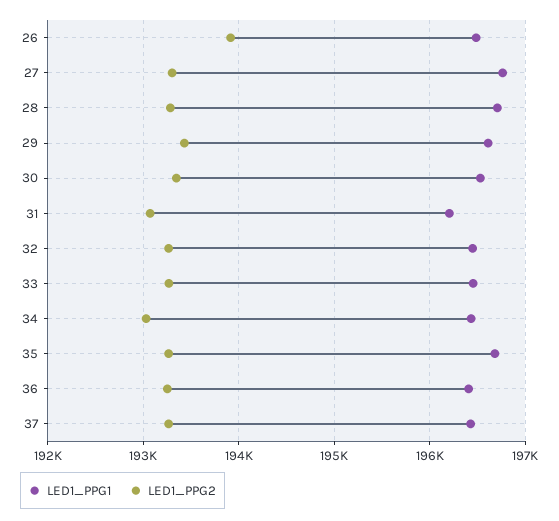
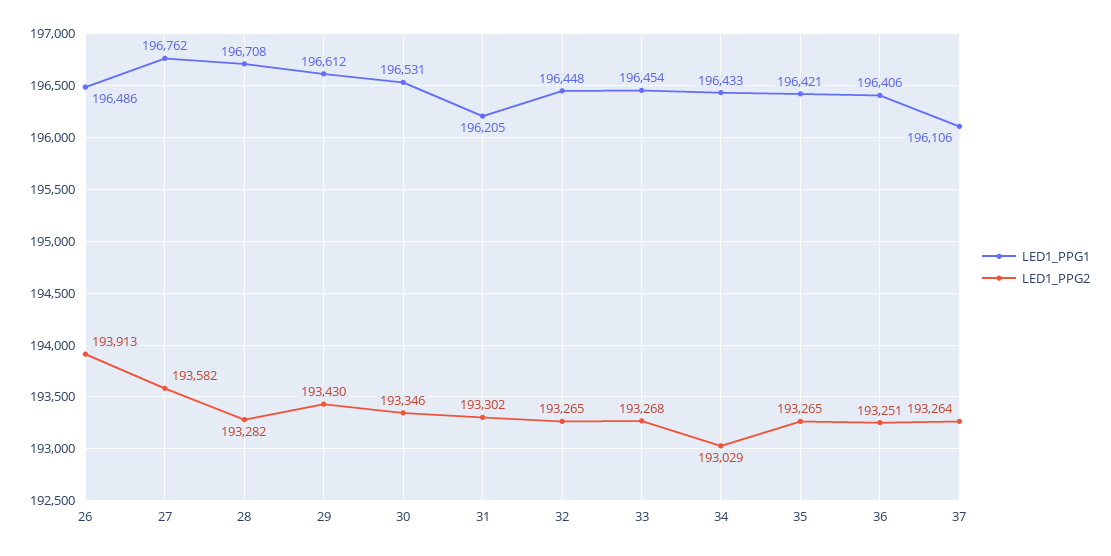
LED1_PPG2, 27: 193300 -> 193582
LED1_PPG2, 31: 193100 -> 193302
LED1_PPG1, 35: 196700 -> 196421
LED1_PPG1, 37: 196400 -> 196106

